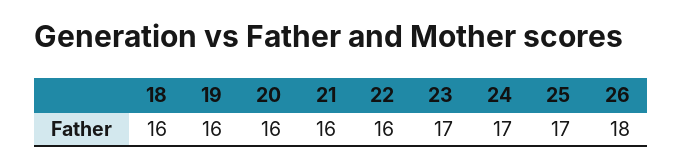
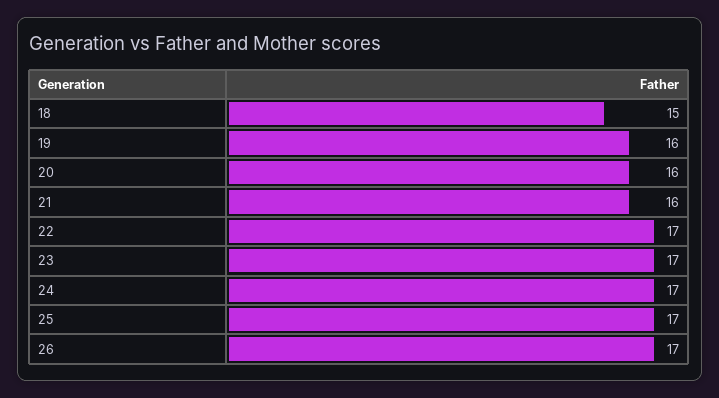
18: 16 -> 15
22: 16 -> 17
26: 18 -> 17

